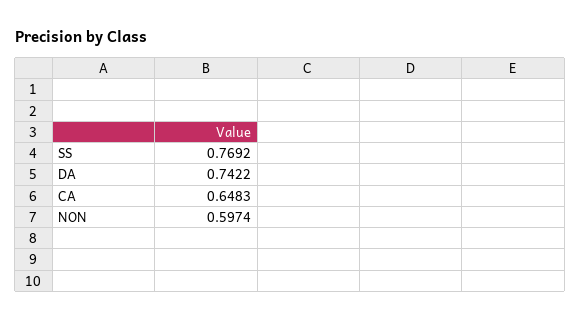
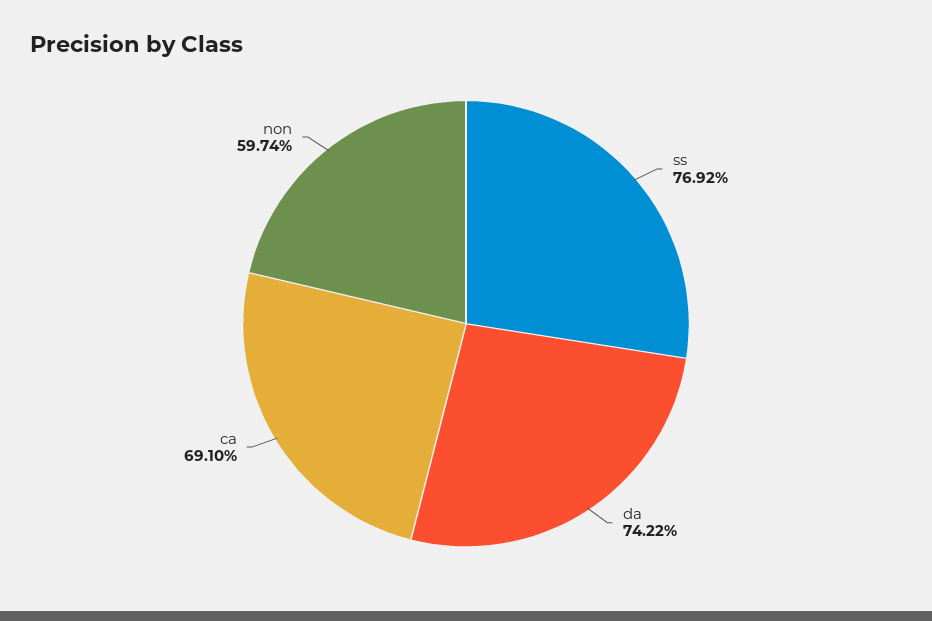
CA: 0.6483 -> 0.691

